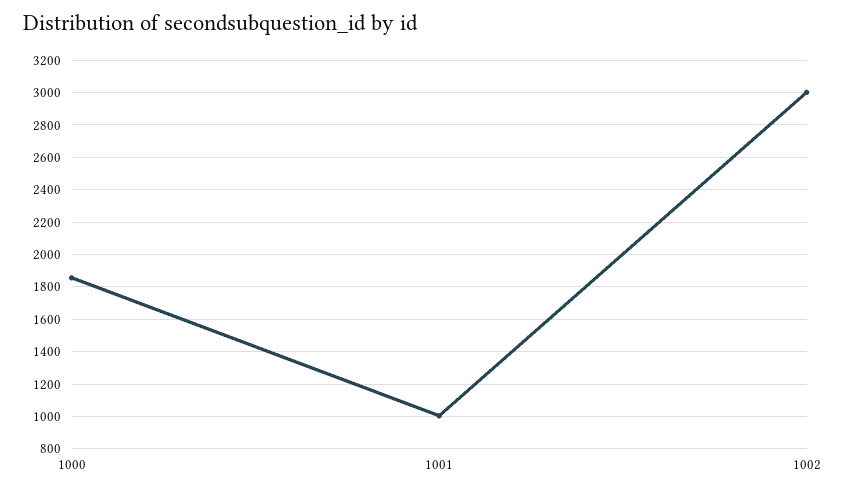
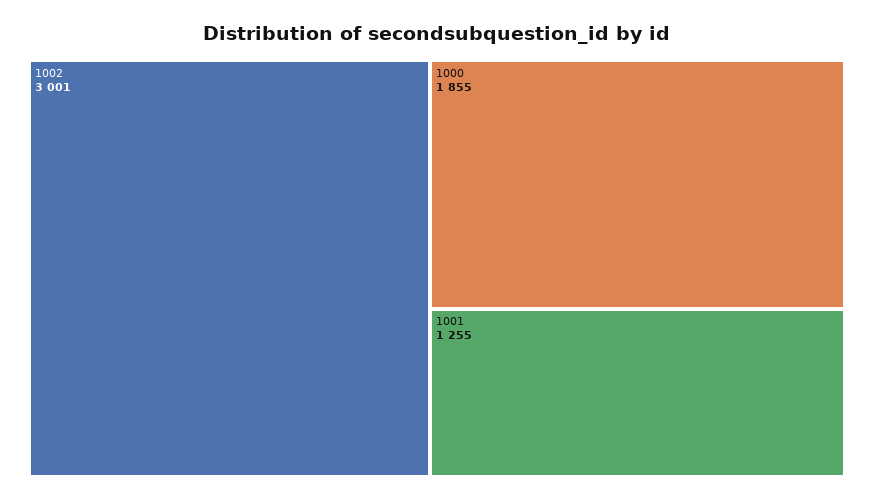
1001: 1000 -> 1255

